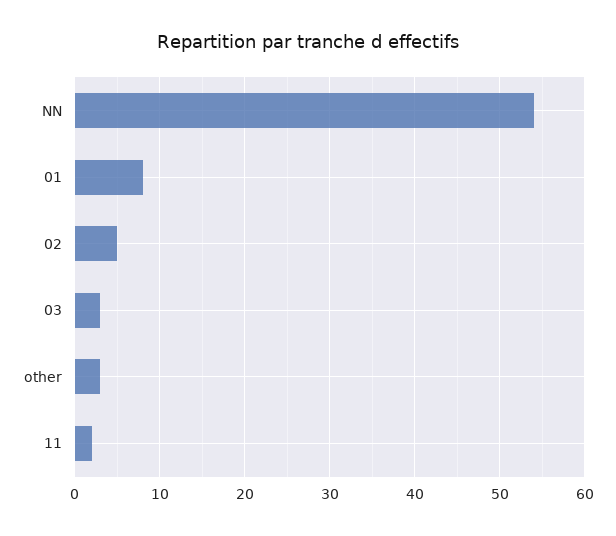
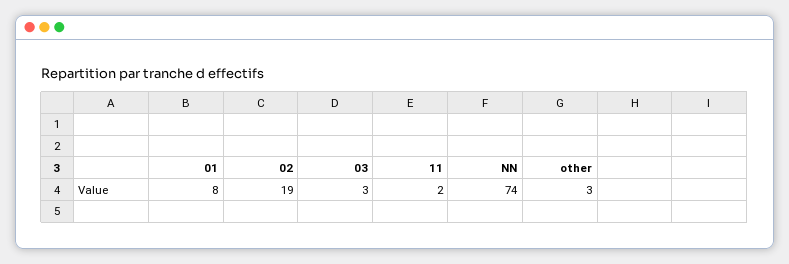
NN: 54 -> 74
02: 5 -> 19

